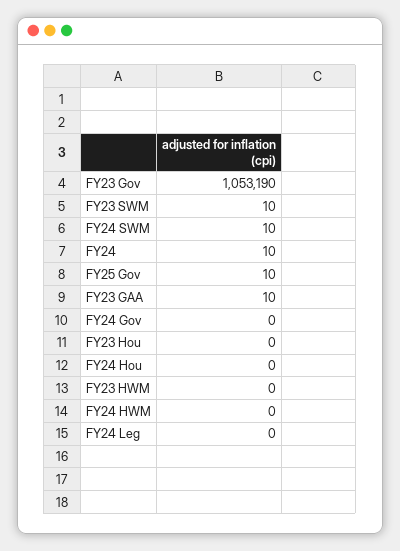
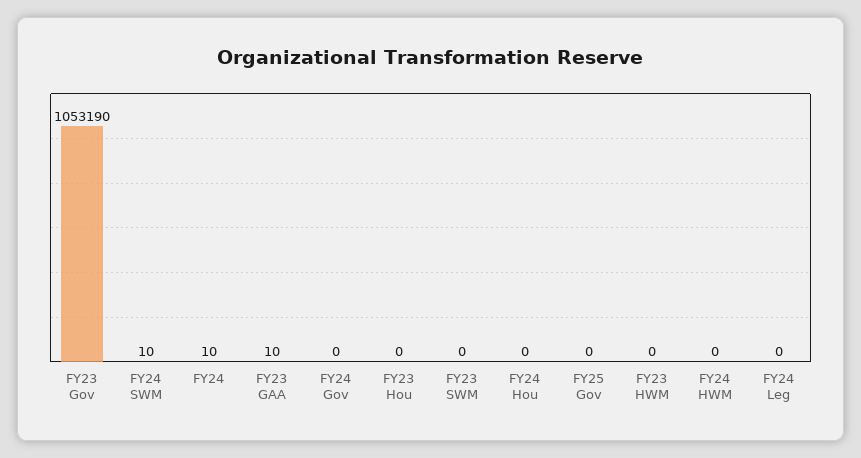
FY23 SWM: 10 -> 0
FY25 Gov: 10 -> 0

